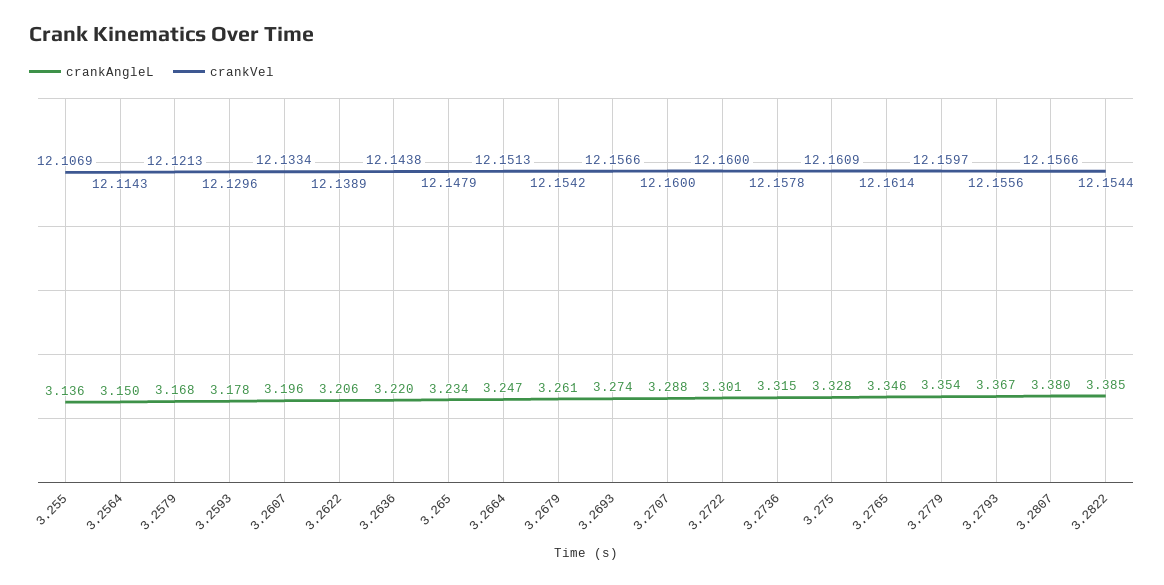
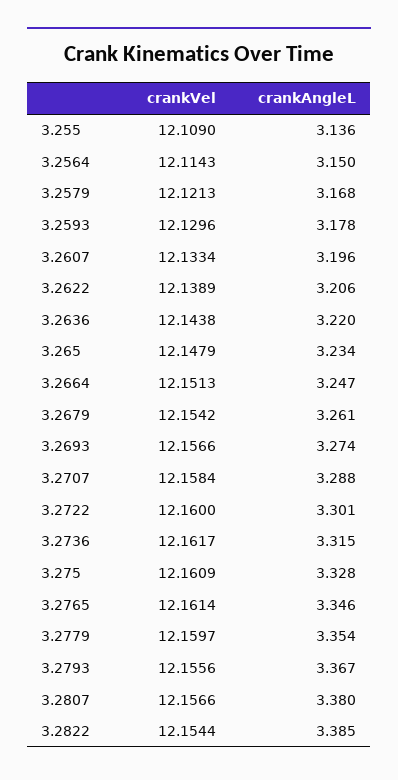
crankVel, 3.255: 12.1069 -> 12.109
crankVel, 3.2707: 12.16 -> 12.1584
crankVel, 3.2736: 12.1578 -> 12.1617

